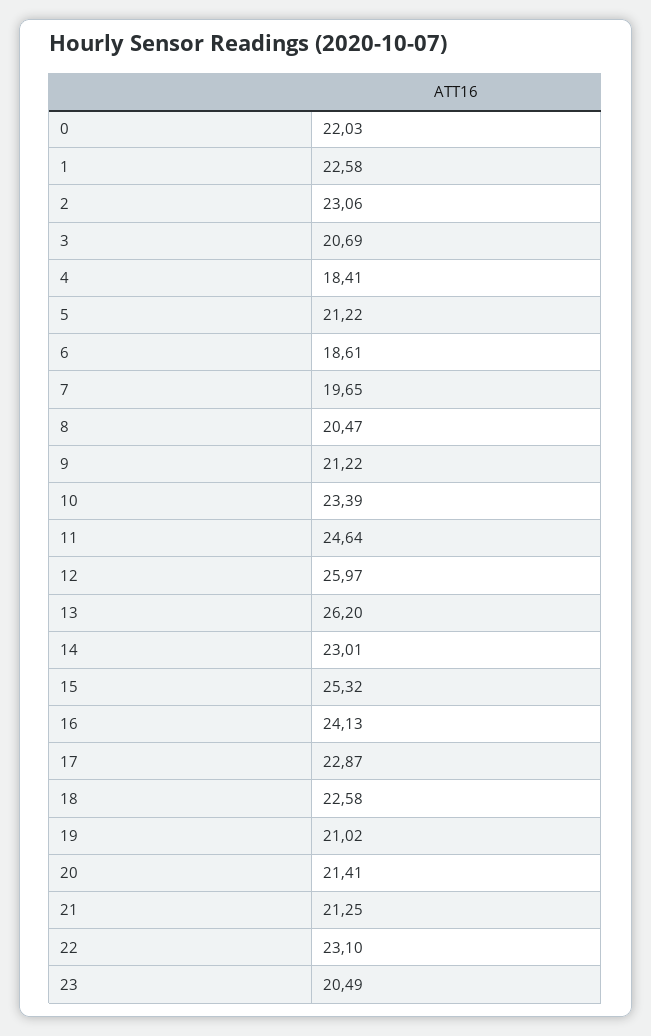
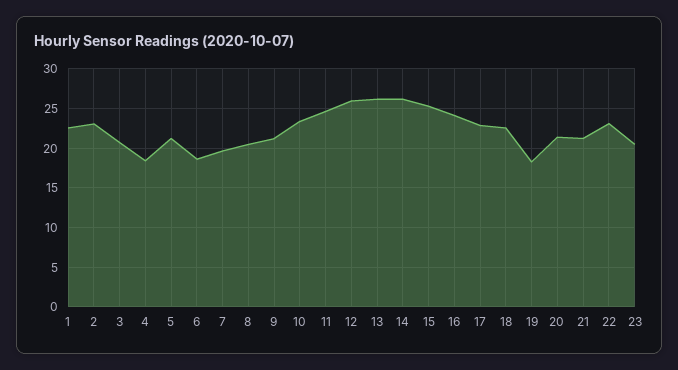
0: 22.03 -> none
14: 23.01 -> 26
19: 21.02 -> 18

